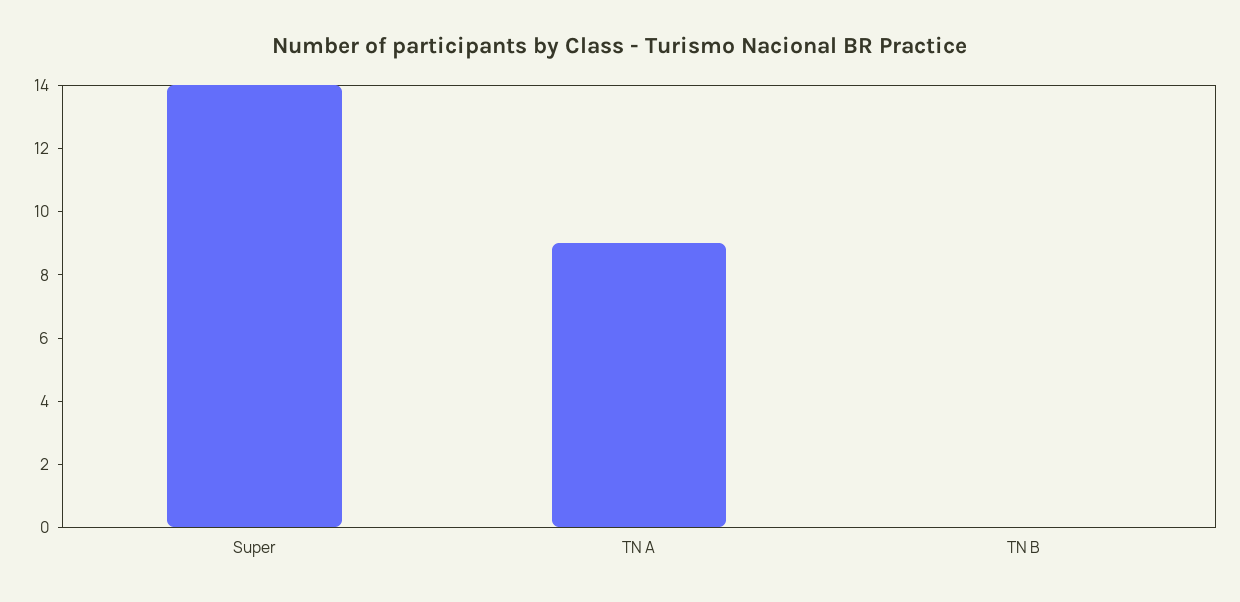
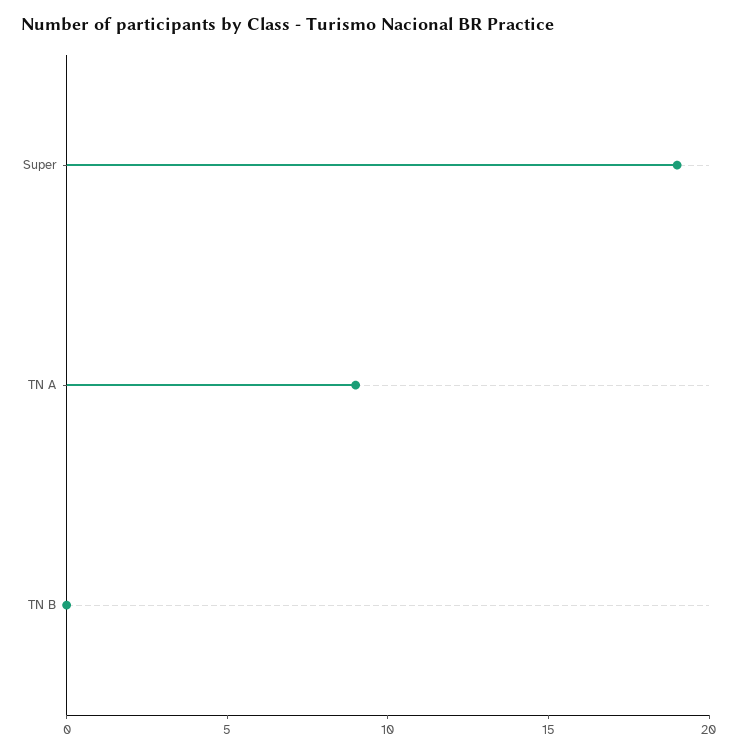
Super: 14 -> 19

